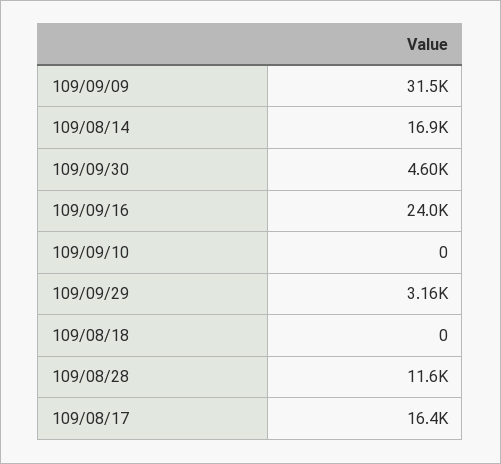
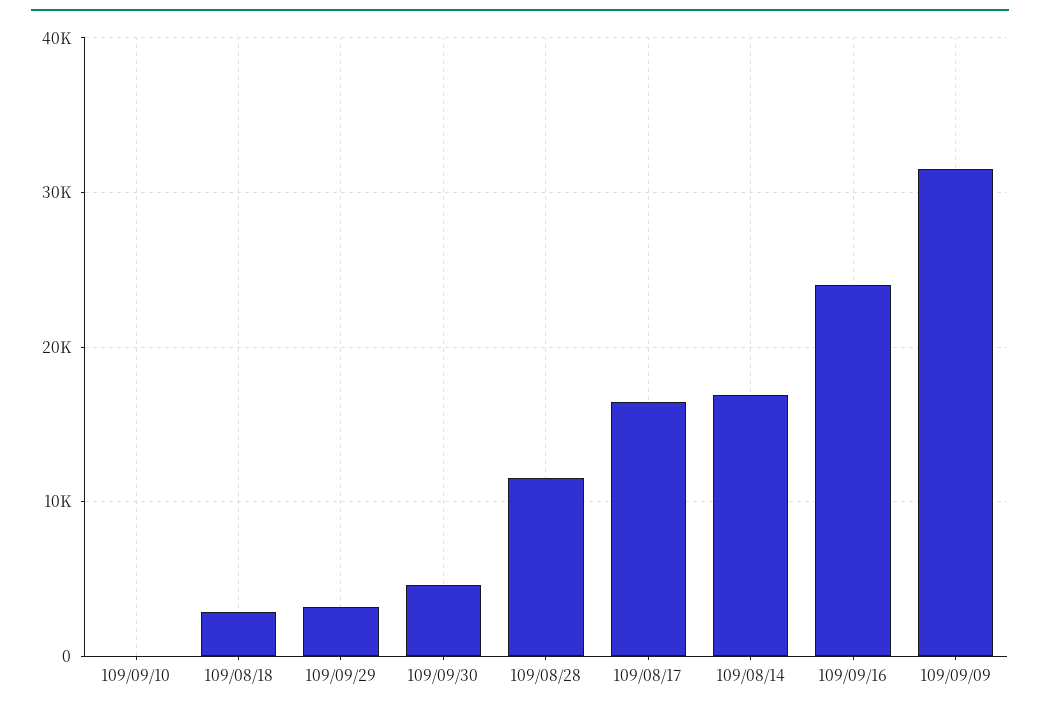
109/08/18: 0 -> 3000

